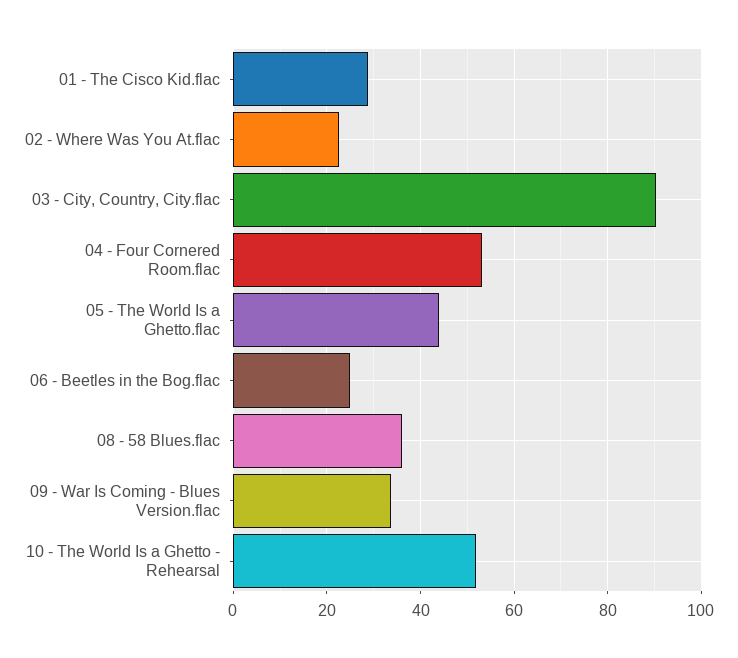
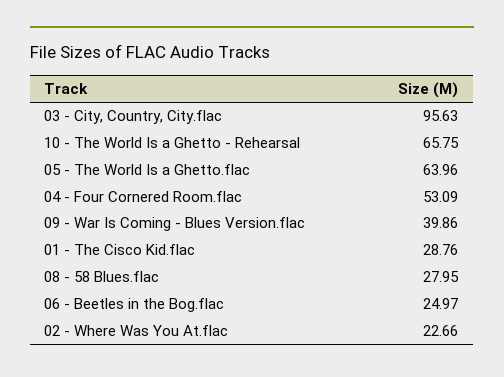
03 - City, Country, City.flac: 90 -> 95.63
05 - The World Is a Ghetto.flac: 44 -> 63.96
08 - 58 Blues.flac: 36 -> 27.95
09 - War Is Coming - Blues Version.flac: 34 -> 39.86
10 - The World Is a Ghetto - Rehearsal: 52 -> 65.75

